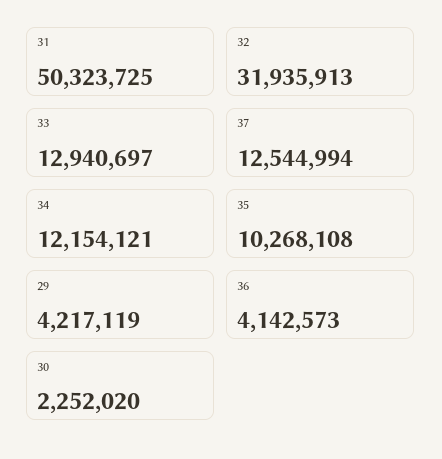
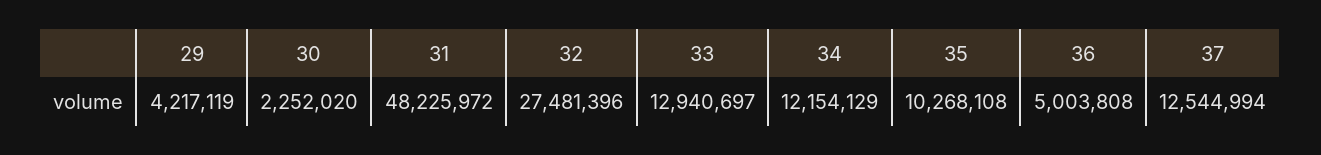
31: 50323725 -> 48225972
32: 31935913 -> 27481396
34: 12154121 -> 12154129
36: 4142573 -> 5003808

